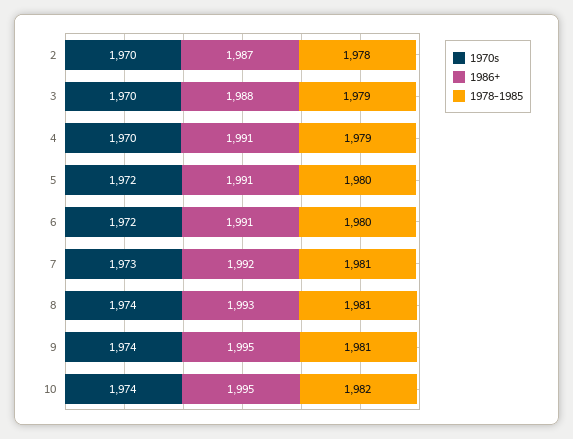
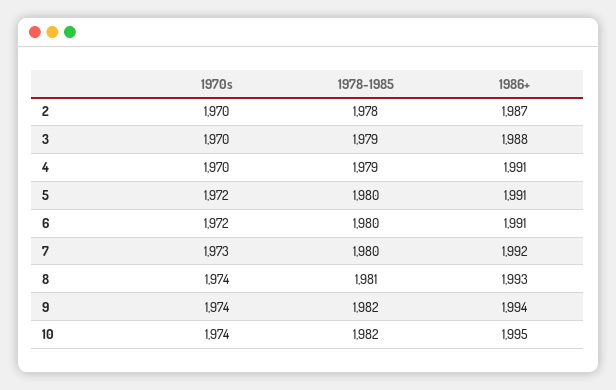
1978-1985, 7: 1981 -> 1980
1986+, 9: 1995 -> 1994
1978-1985, 9: 1981 -> 1982

